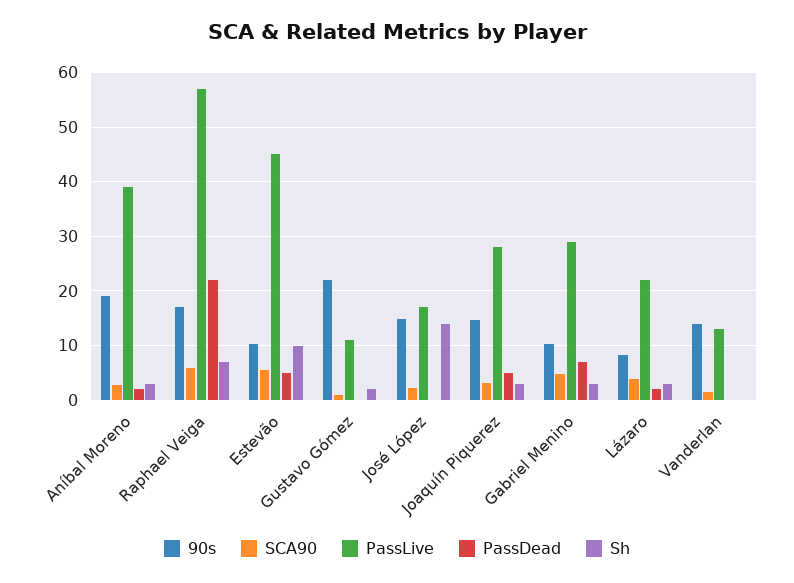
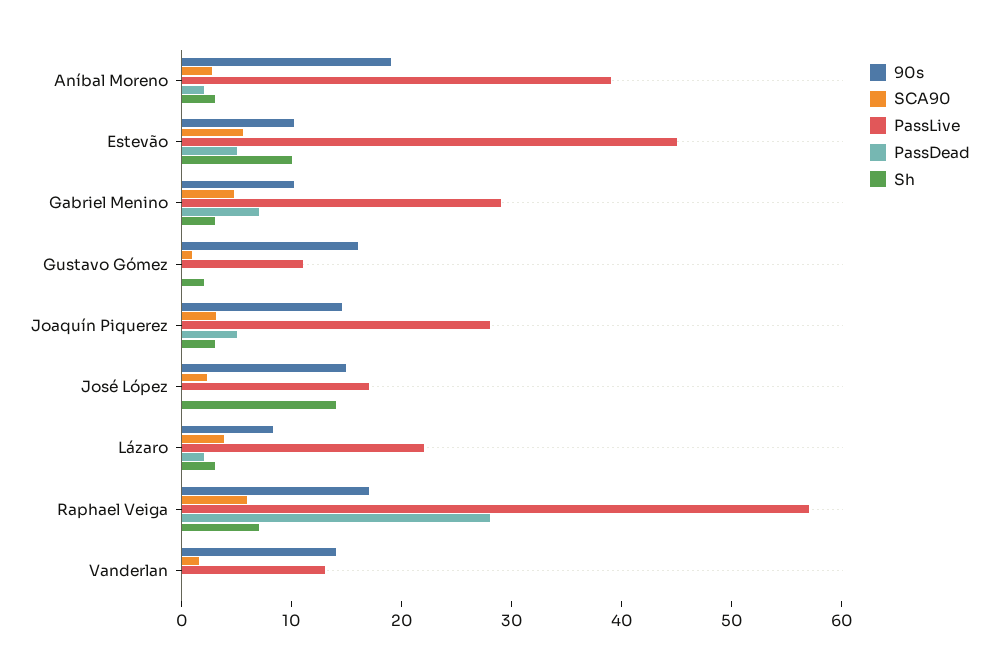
PassDead, Raphael Veiga: 22 -> 28
90s, Gustavo Gómez: 22 -> 16

